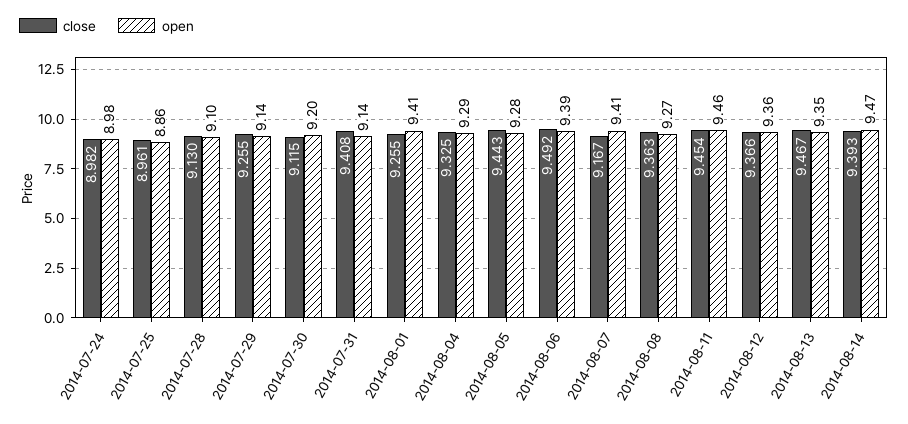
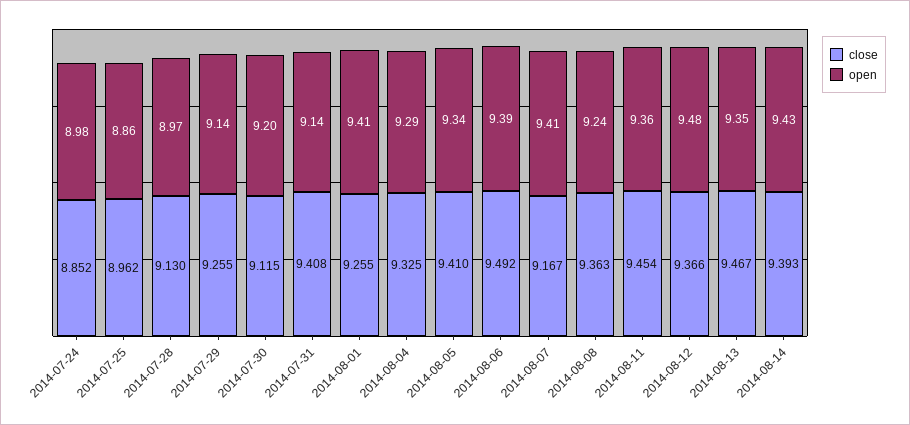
close, 2014-07-24: 8.982 -> 8.852
close, 2014-07-25: 8.961 -> 8.962
open, 2014-07-28: 9.1 -> 8.97
close, 2014-08-05: 9.443 -> 9.41
open, 2014-08-05: 9.28 -> 9.34
open, 2014-08-08: 9.27 -> 9.24
open, 2014-08-11: 9.46 -> 9.36
open, 2014-08-12: 9.36 -> 9.48
open, 2014-08-14: 9.47 -> 9.43

